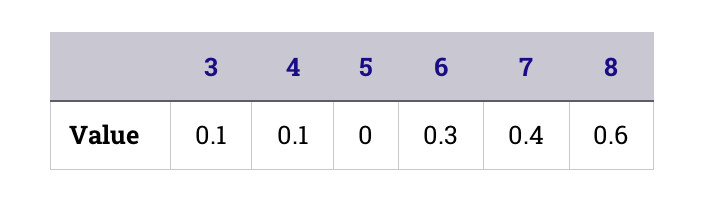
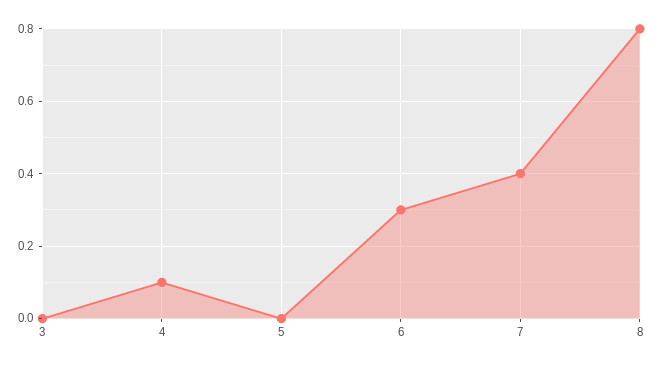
3: 0.1 -> 0
8: 0.6 -> 0.8

